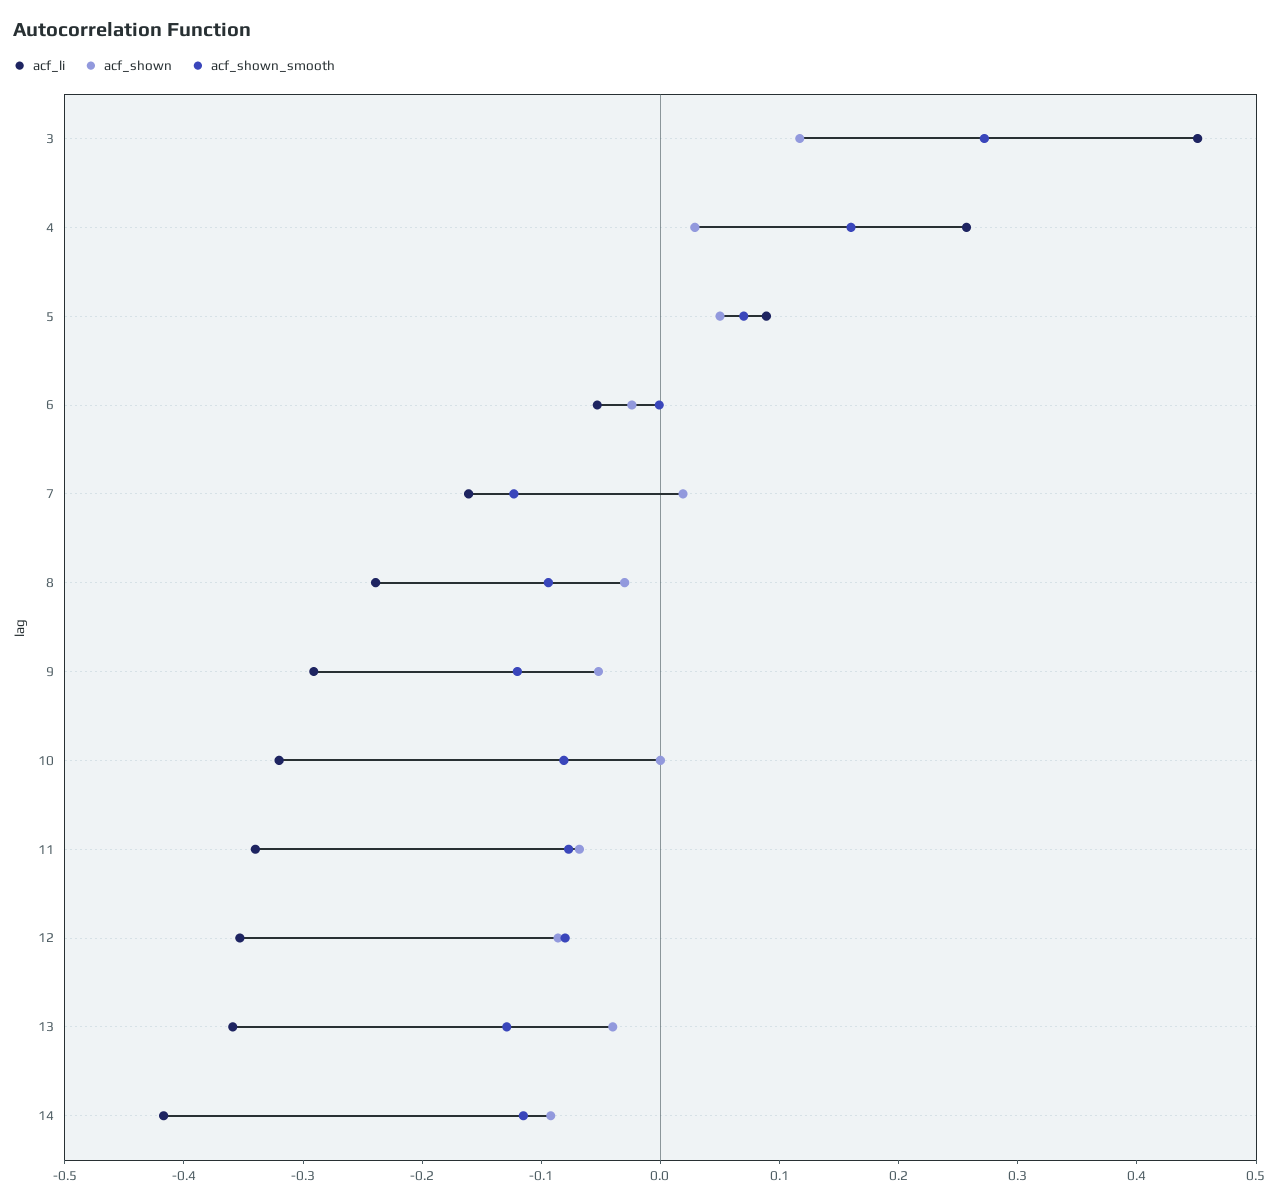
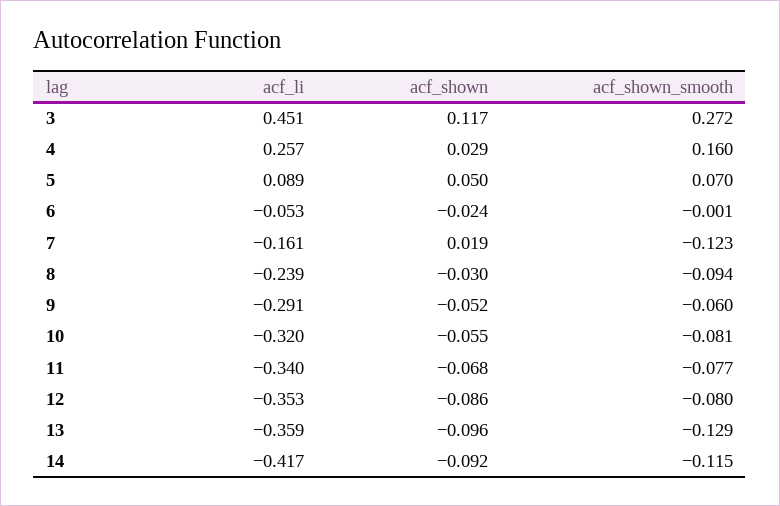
acf_shown_smooth, 9: -0.12 -> -0.06
acf_shown, 10: 0 -> -0.055
acf_shown, 13: -0.04 -> -0.096

